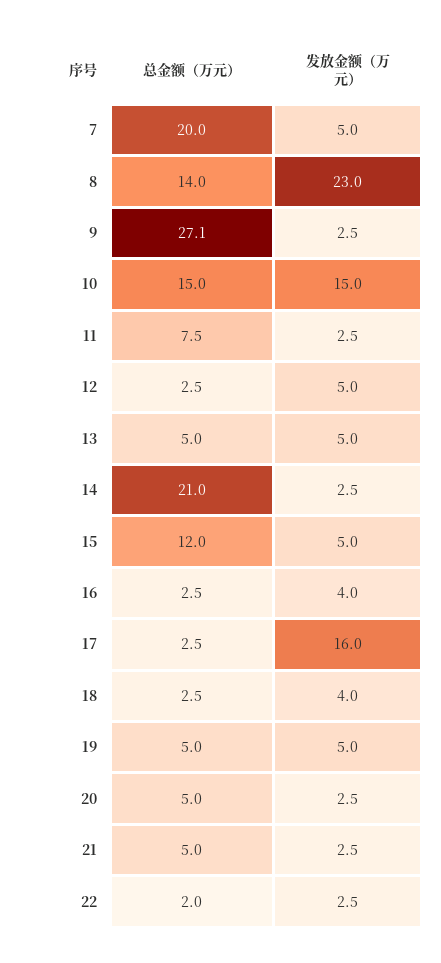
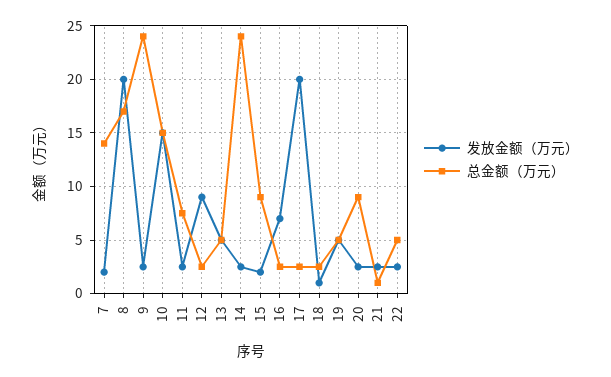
总金额（万元）, 7: 20 -> 14
发放金额（万元）, 7: 5 -> 2
总金额（万元）, 8: 14 -> 17
发放金额（万元）, 8: 23 -> 20
总金额（万元）, 9: 27.1 -> 24
发放金额（万元）, 12: 5 -> 9
总金额（万元）, 14: 21 -> 24
总金额（万元）, 15: 12 -> 9
发放金额（万元）, 15: 5 -> 2
发放金额（万元）, 16: 4 -> 7
发放金额（万元）, 17: 16 -> 20
发放金额（万元）, 18: 4 -> 1
总金额（万元）, 20: 5 -> 9
总金额（万元）, 21: 5 -> 1
总金额（万元）, 22: 2 -> 5

